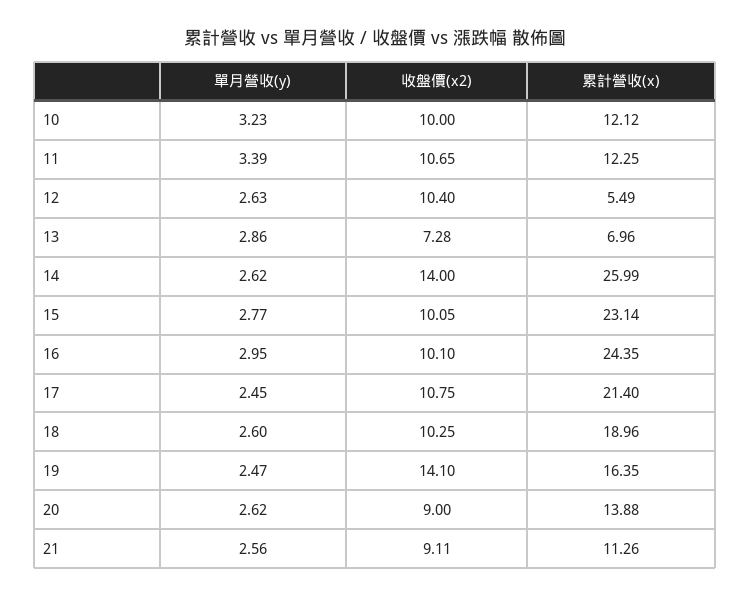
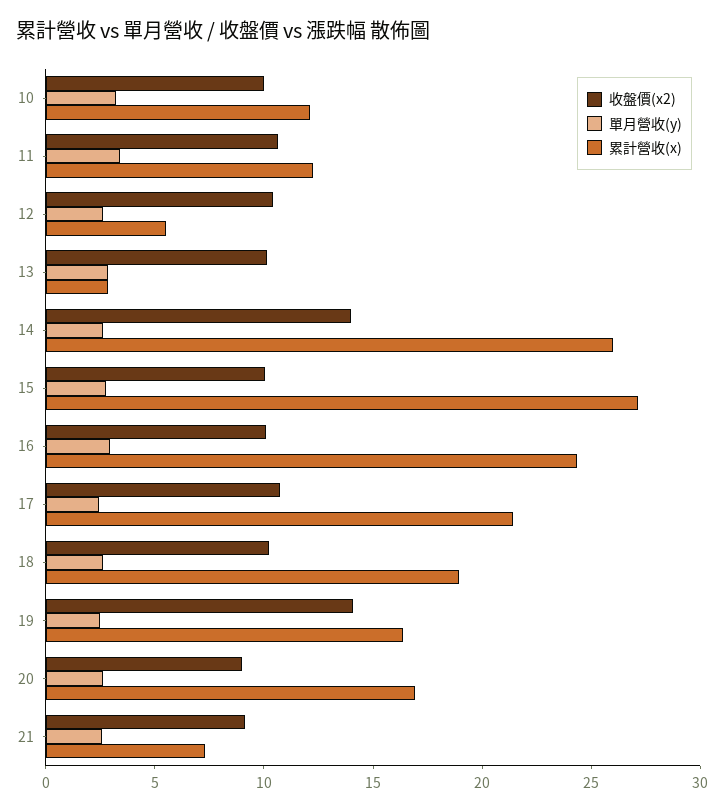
收盤價(x2), 13: 7.28 -> 10
累計營收(x), 13: 6.96 -> 3
累計營收(x), 15: 23.14 -> 27
累計營收(x), 20: 13.88 -> 17
累計營收(x), 21: 11.26 -> 7

